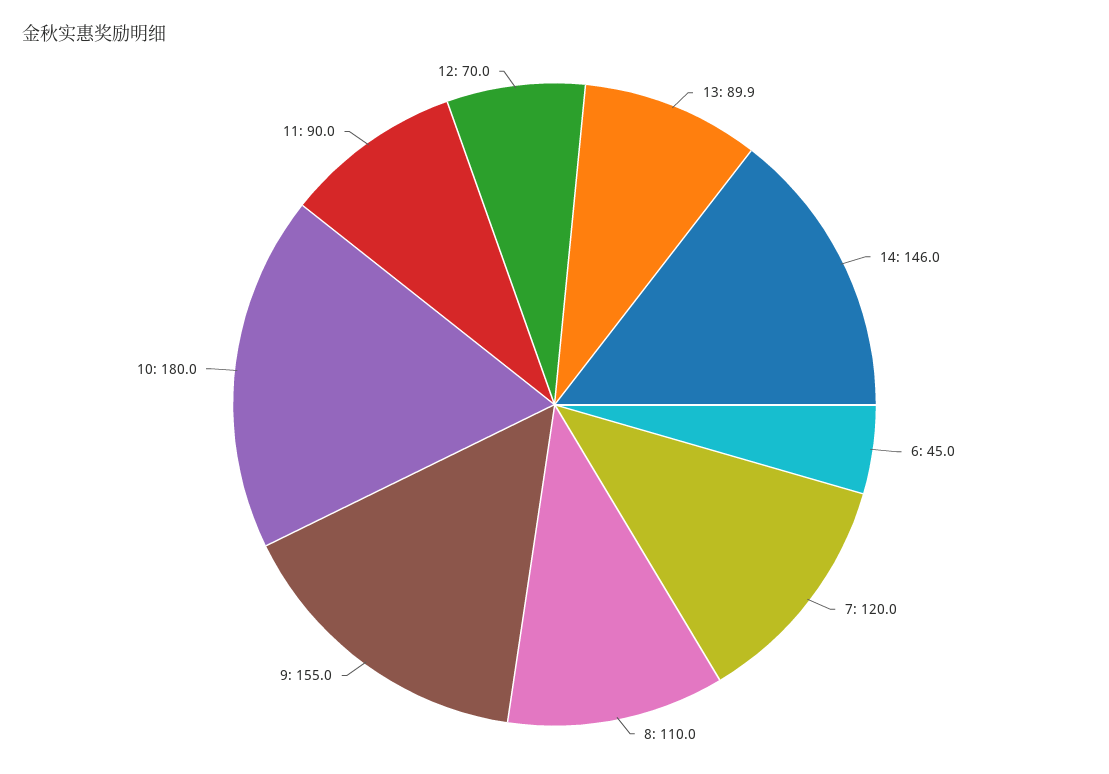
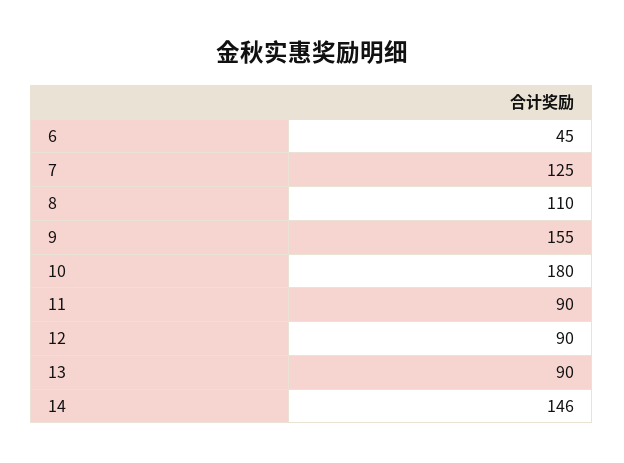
13: 89.9 -> 90
7: 120 -> 125
12: 70 -> 90

